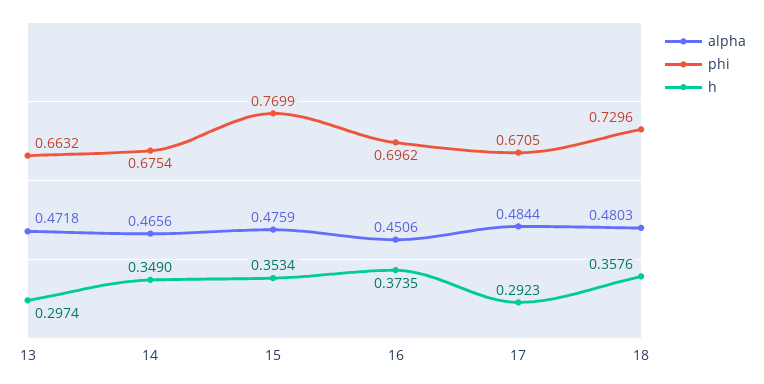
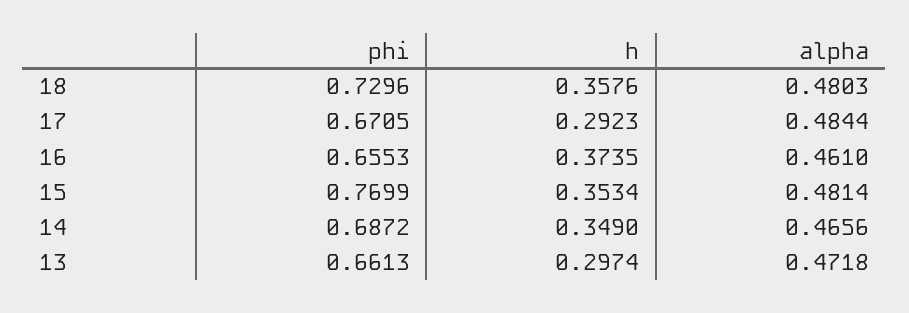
phi, 13: 0.6632 -> 0.6613
phi, 14: 0.6754 -> 0.6872
alpha, 15: 0.4759 -> 0.4814
alpha, 16: 0.4506 -> 0.461
phi, 16: 0.6962 -> 0.6553

